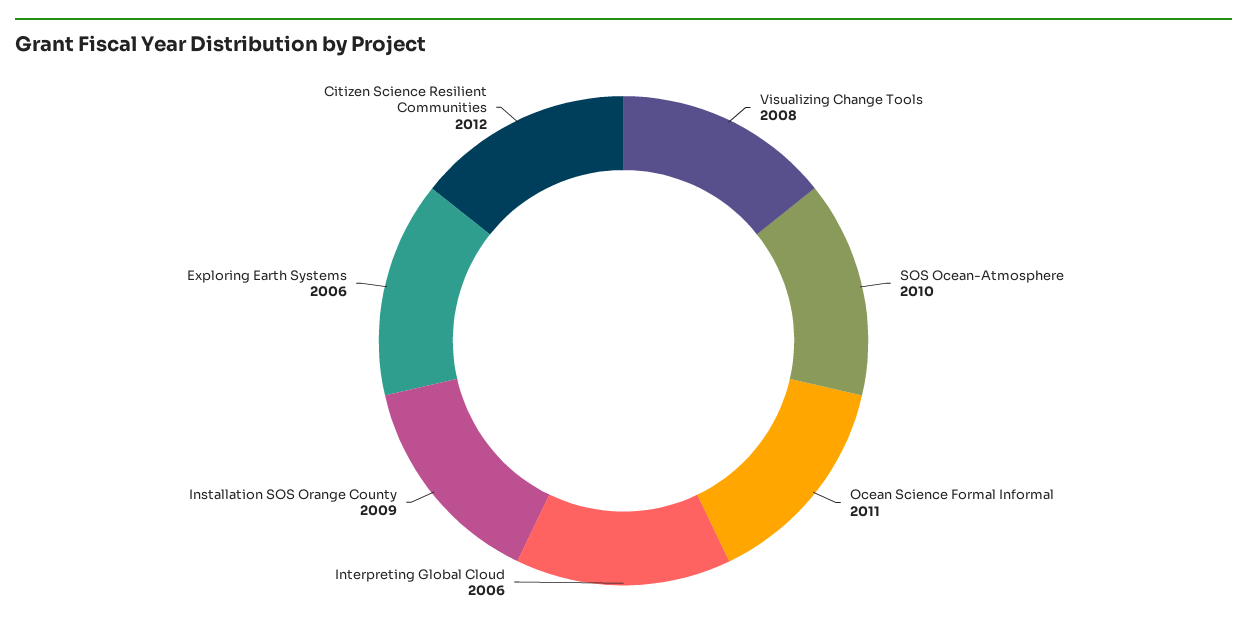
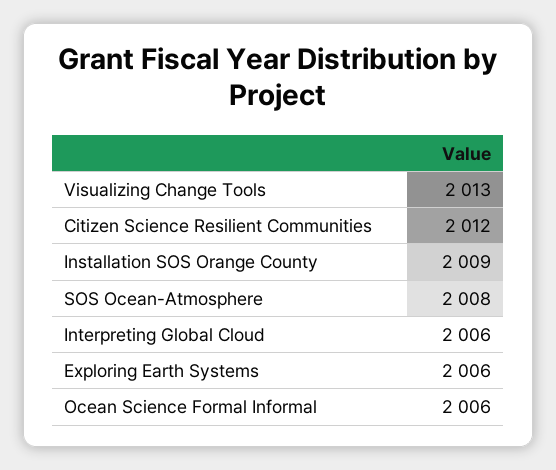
Visualizing Change Tools: 2008 -> 2013
SOS Ocean-Atmosphere: 2010 -> 2008
Ocean Science Formal Informal: 2011 -> 2006

